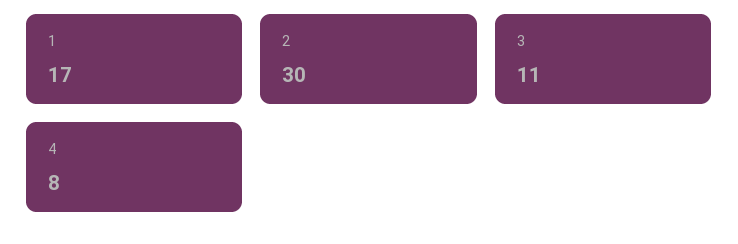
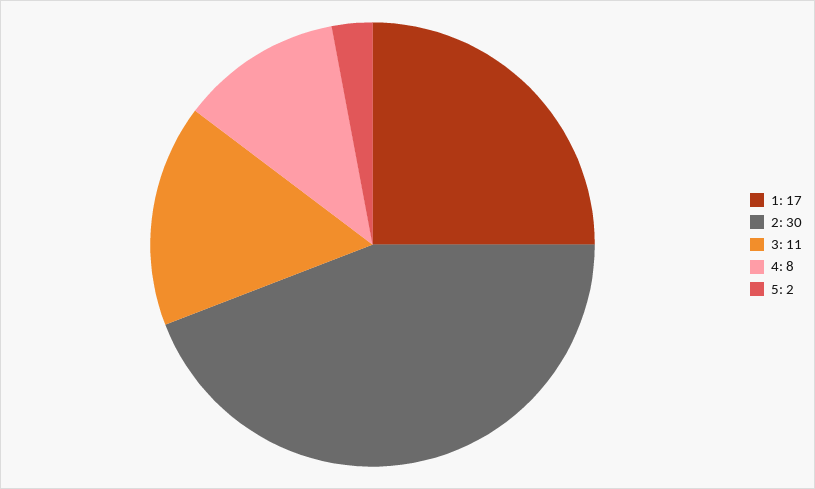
5: none -> 2

